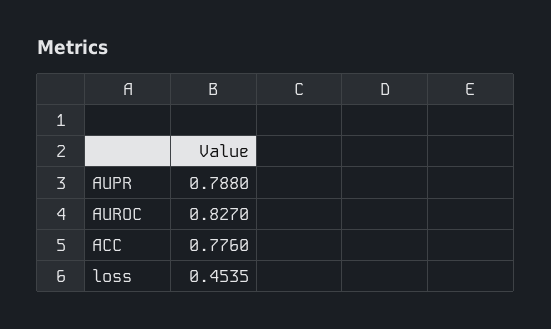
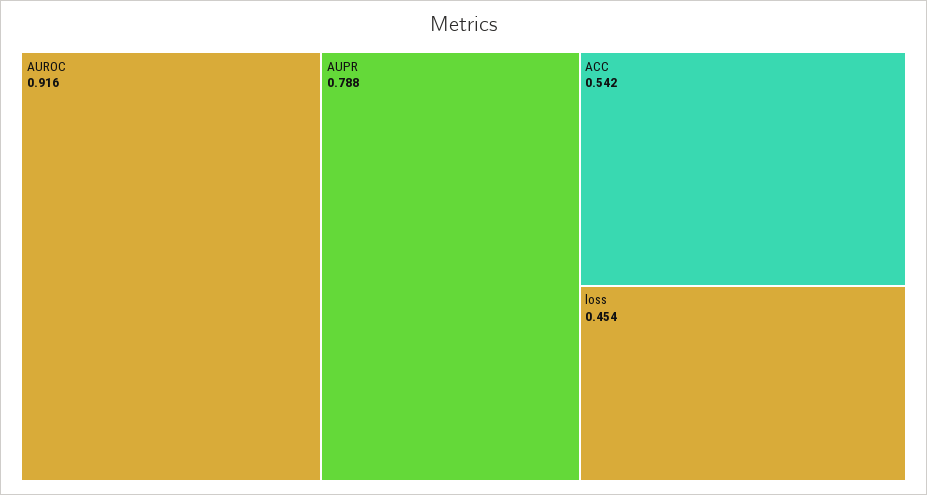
AUROC: 0.827 -> 0.916
ACC: 0.776 -> 0.542

